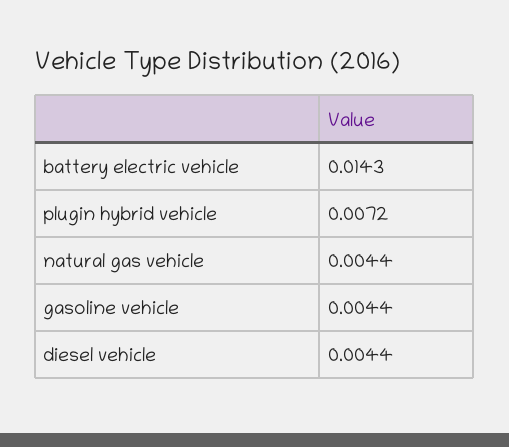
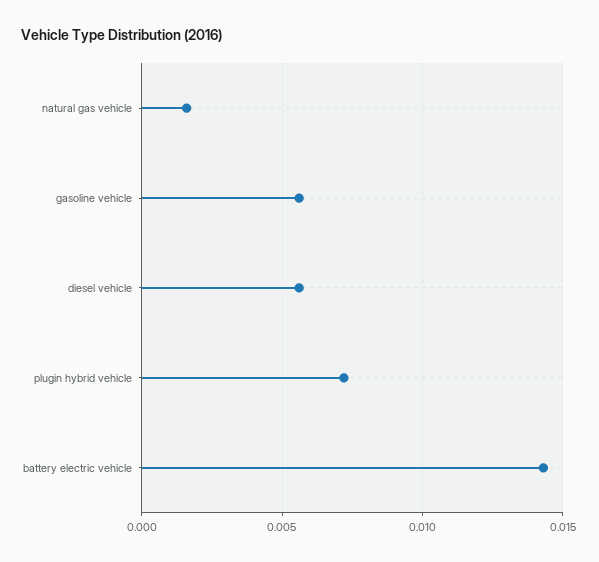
natural gas vehicle: 0.0044 -> 0.0015
gasoline vehicle: 0.0044 -> 0.0055
diesel vehicle: 0.0044 -> 0.0055

